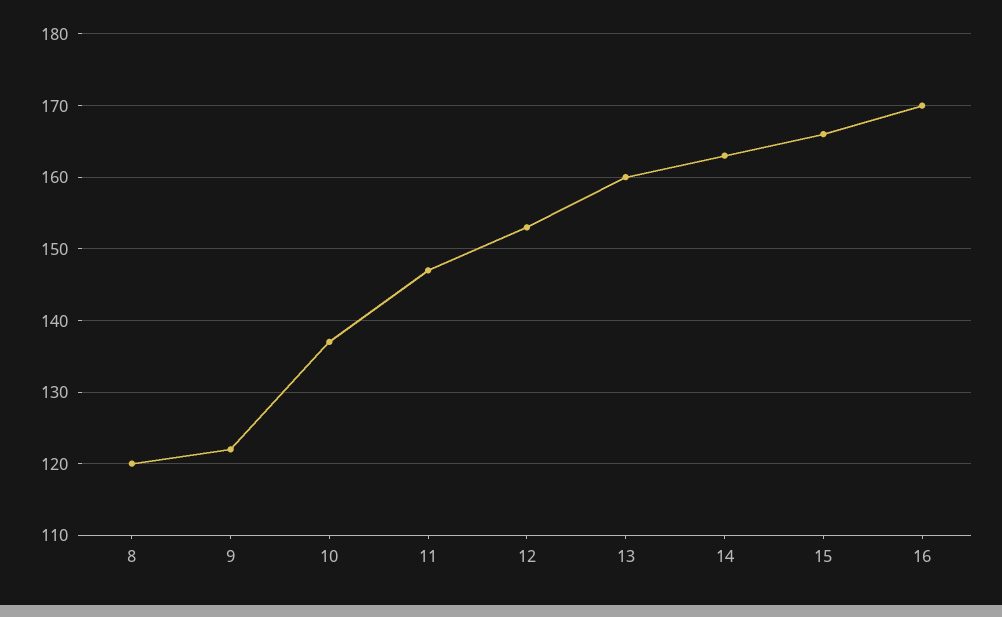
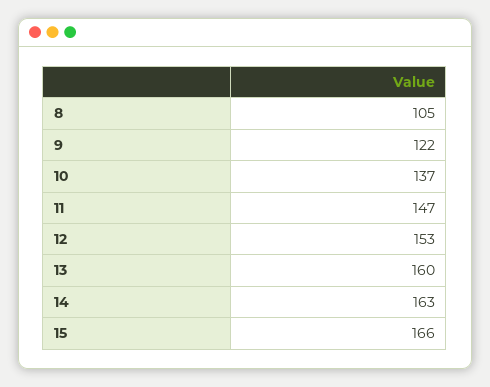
8: 120 -> 105
16: 170 -> none

